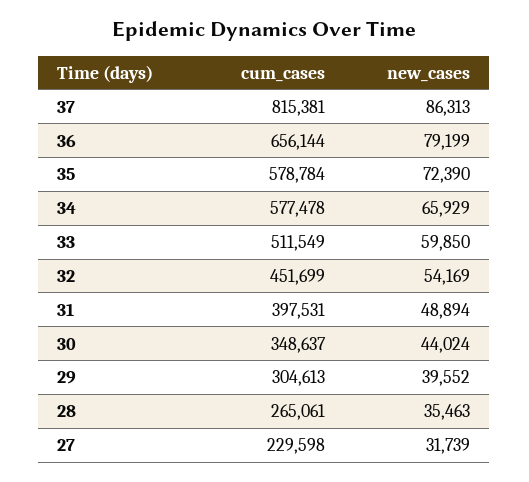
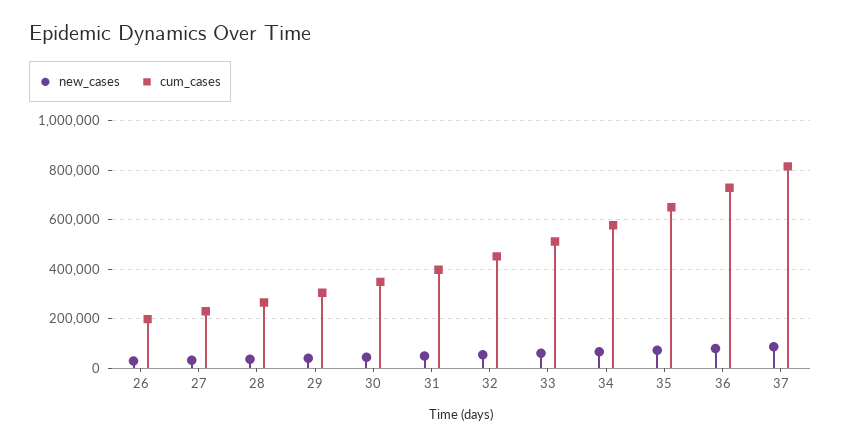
cum_cases, 36: 656144 -> 725000
cum_cases, 35: 578784 -> 650000
new_cases, 26: none -> 25000
cum_cases, 26: none -> 200000

